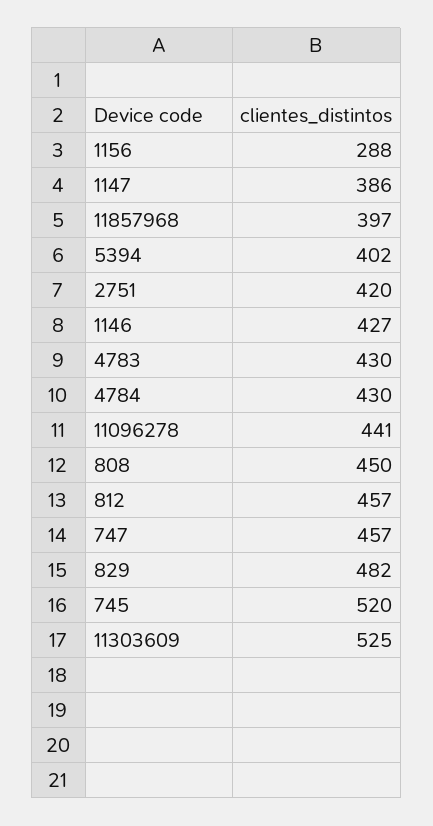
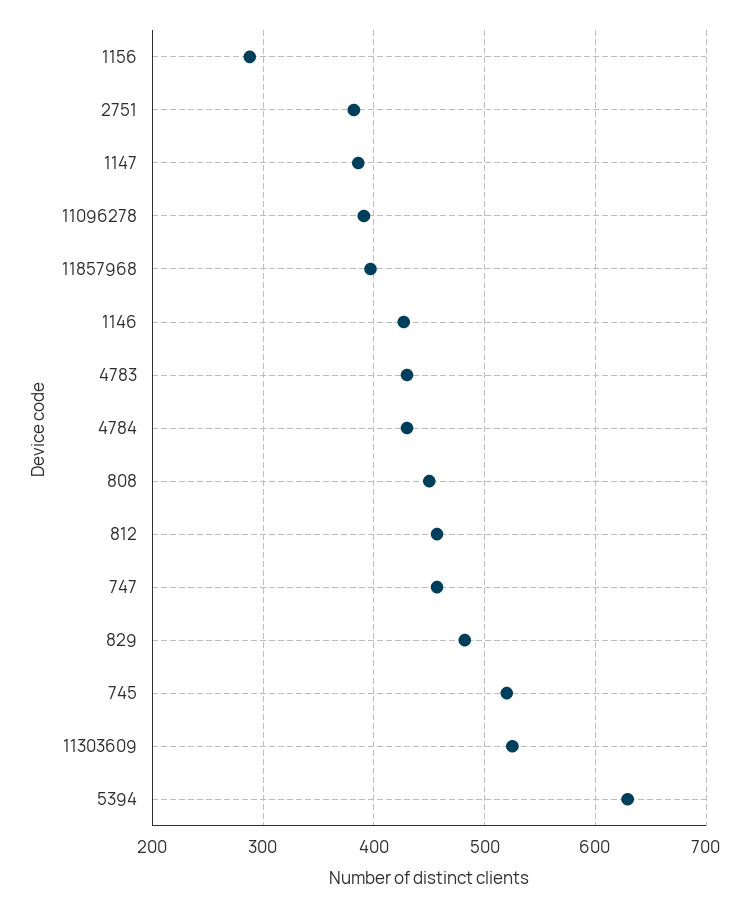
5394: 402 -> 630
2751: 420 -> 380
11096278: 441 -> 390

